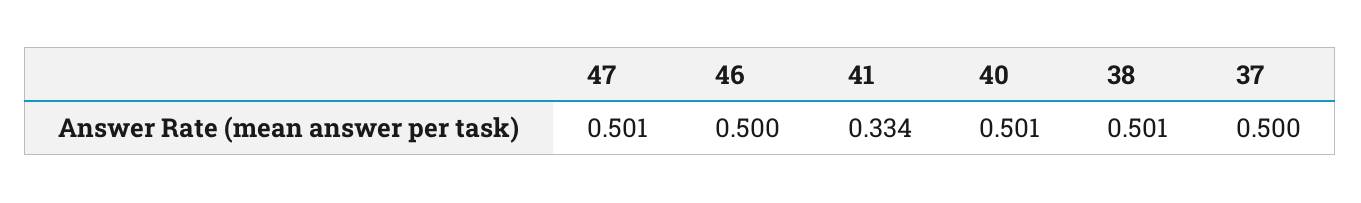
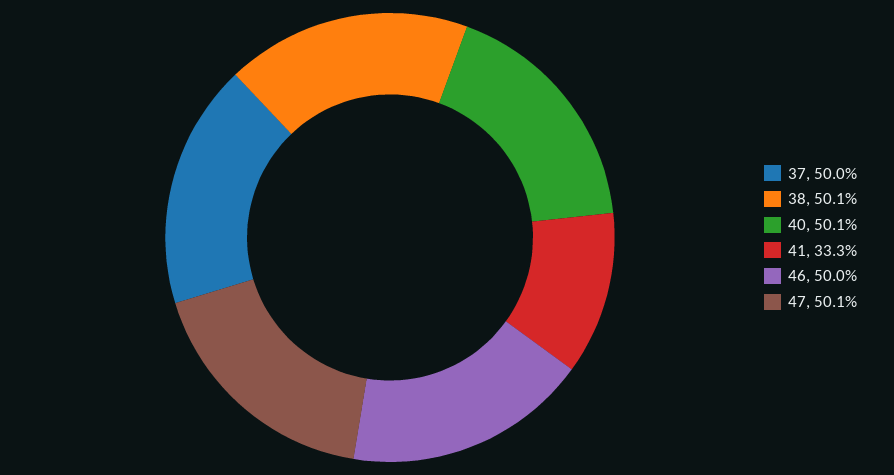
41: 0.334 -> 0.333

